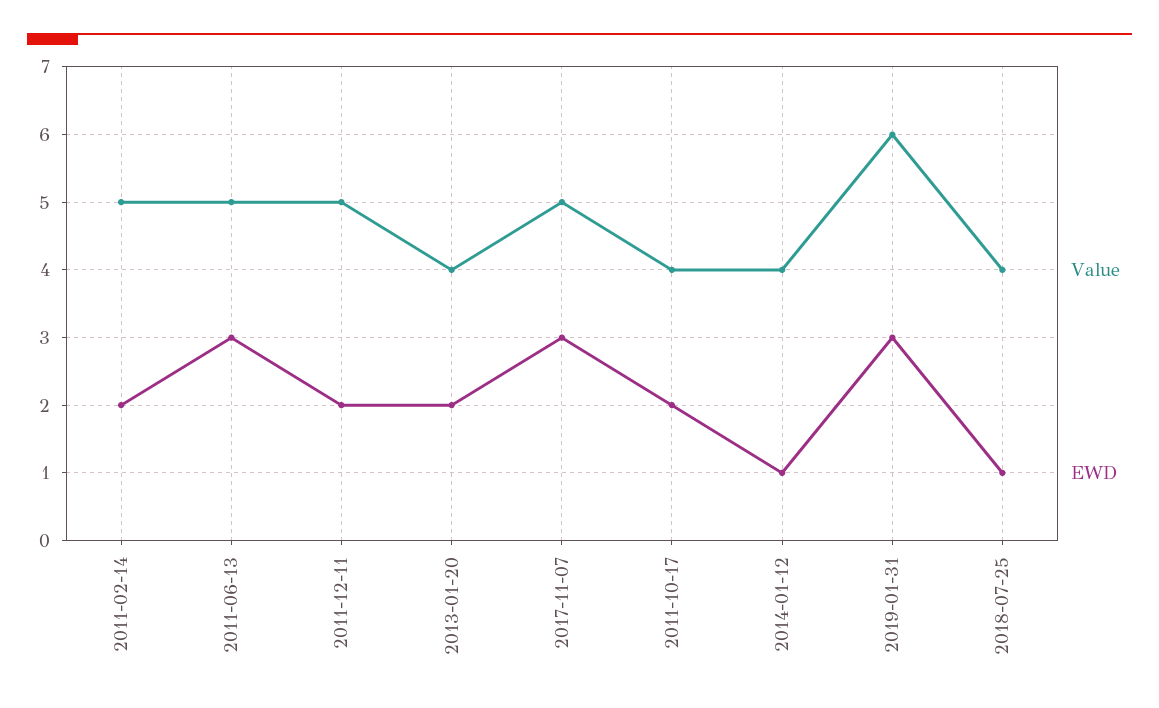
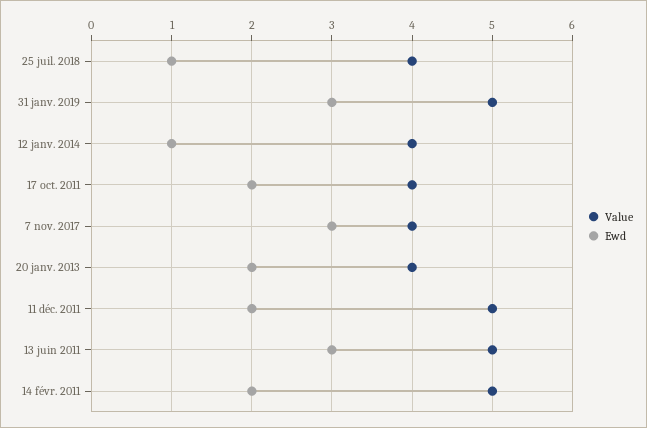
Value, 2017-11-07: 5 -> 4
Value, 2019-01-31: 6 -> 5

